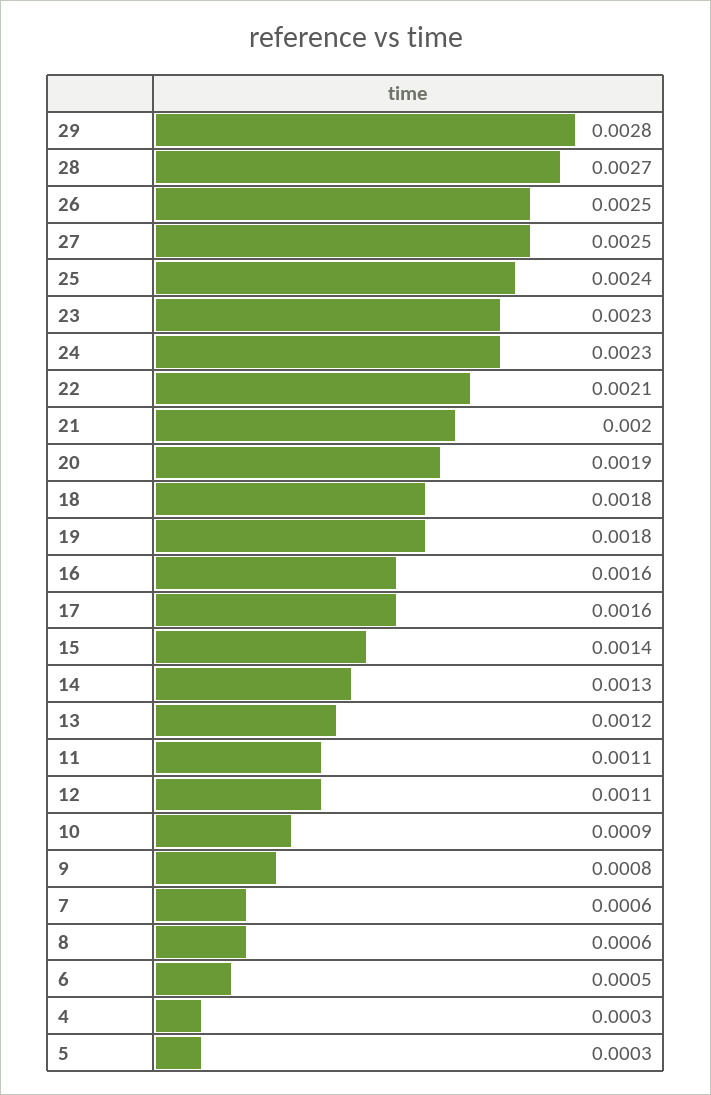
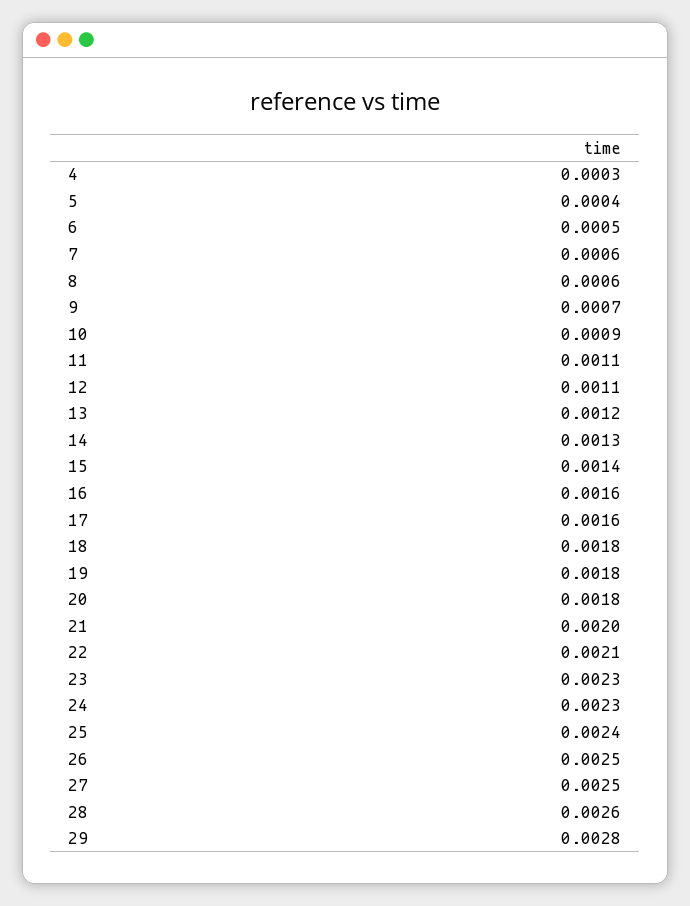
28: 0.0027 -> 0.0026
20: 0.0019 -> 0.0018
9: 0.0008 -> 0.0007
5: 0.0003 -> 0.0004

